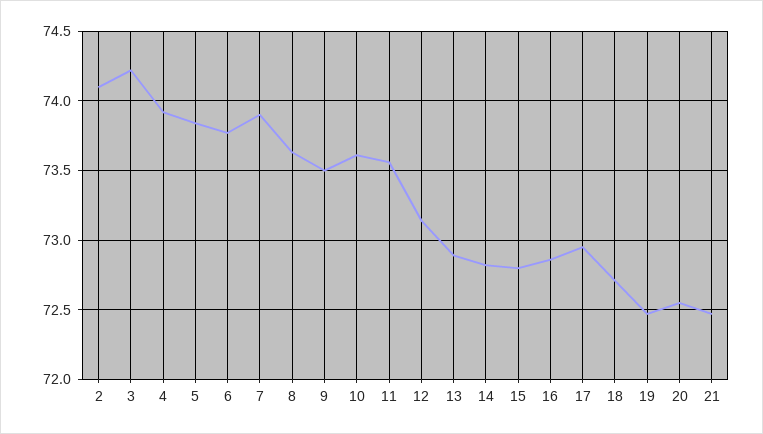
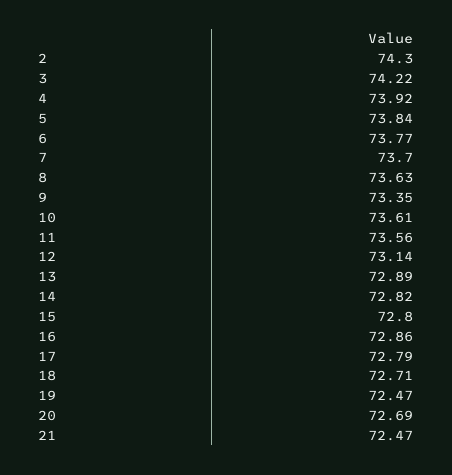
2: 74.1 -> 74.3
7: 73.9 -> 73.7
9: 73.5 -> 73.35
17: 72.95 -> 72.79
20: 72.55 -> 72.69

